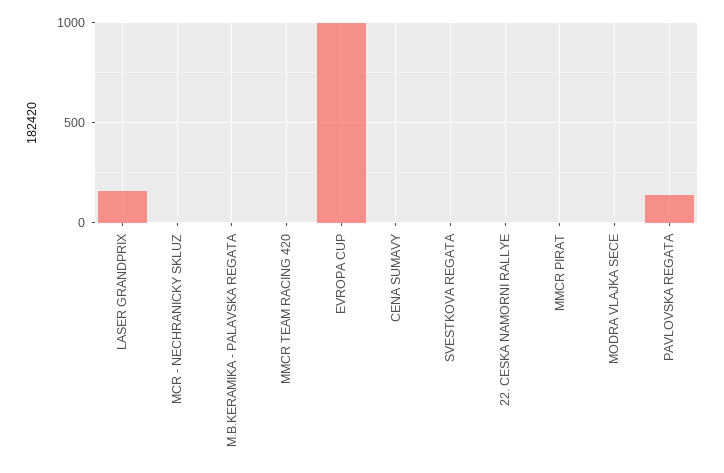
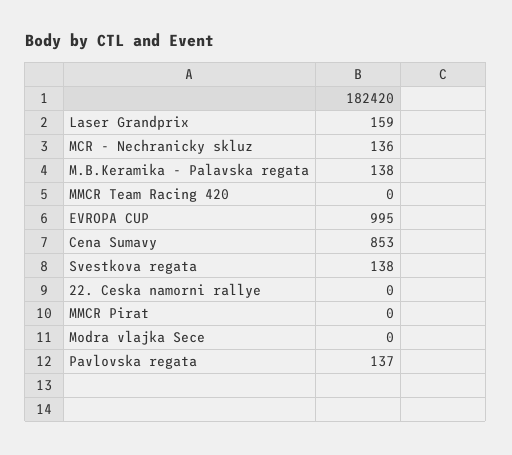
MCR - NECHRANICKY SKLUZ: 0 -> 136
M.B.KERAMIKA - PALAVSKA REGATA: 0 -> 138
CENA SUMAVY: 0 -> 853
SVESTKOVA REGATA: 0 -> 138

